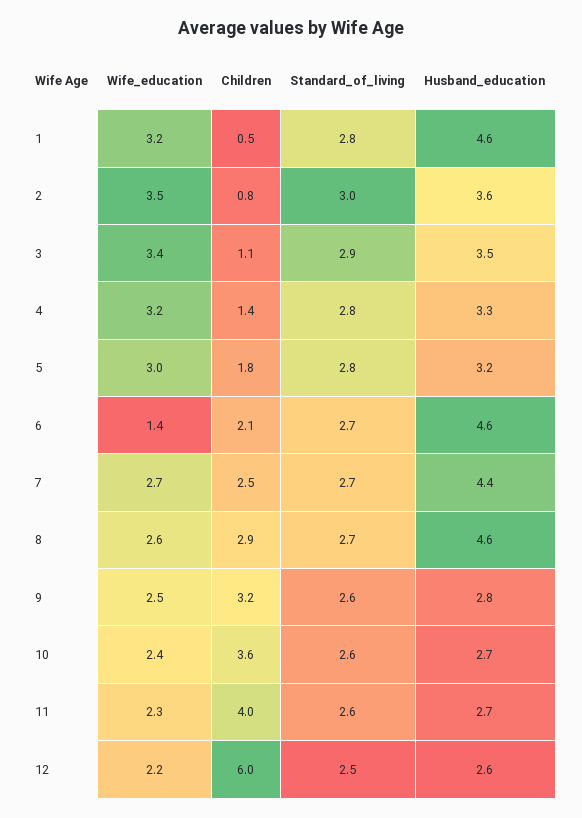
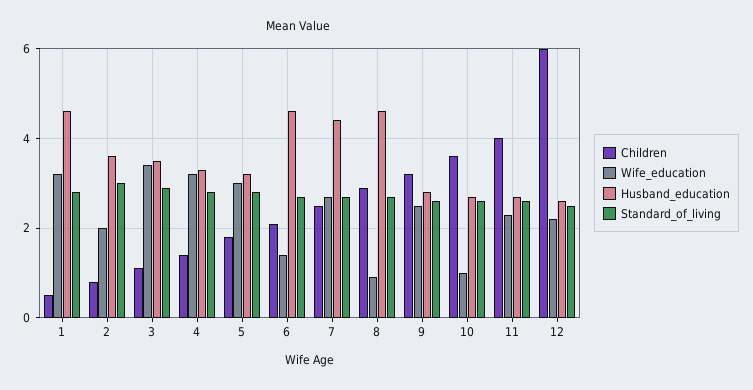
Wife_education, 2: 3.5 -> 2
Wife_education, 8: 2.6 -> 1
Wife_education, 10: 2.4 -> 1

